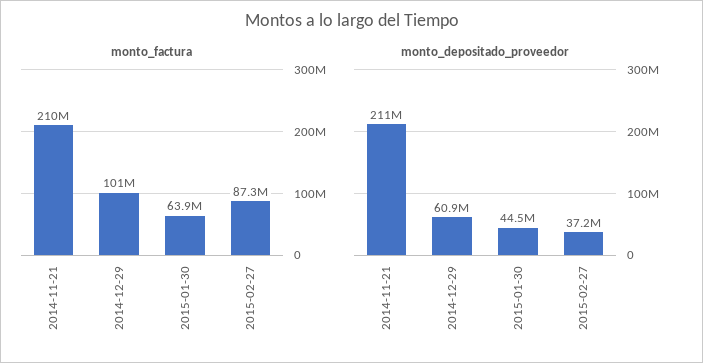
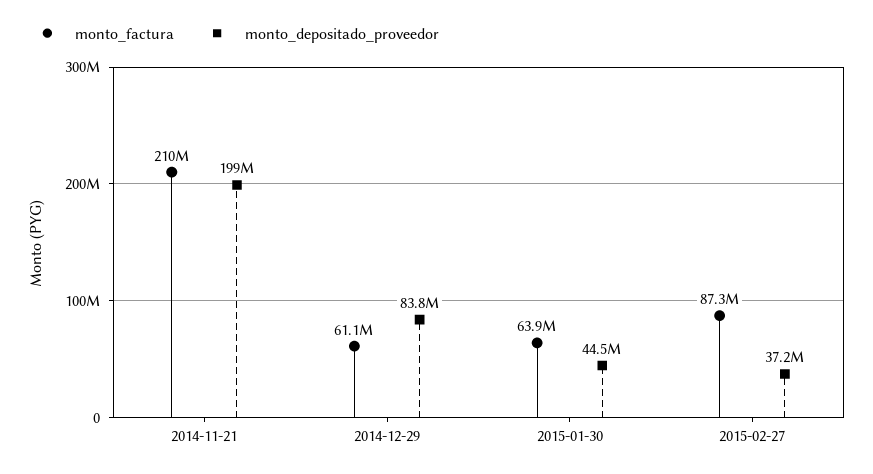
monto_factura, 2014-12-29: 101000000 -> 61100000
monto_depositado_proveedor, 2014-11-21: 211000000 -> 199000000
monto_depositado_proveedor, 2014-12-29: 60900000 -> 83800000

